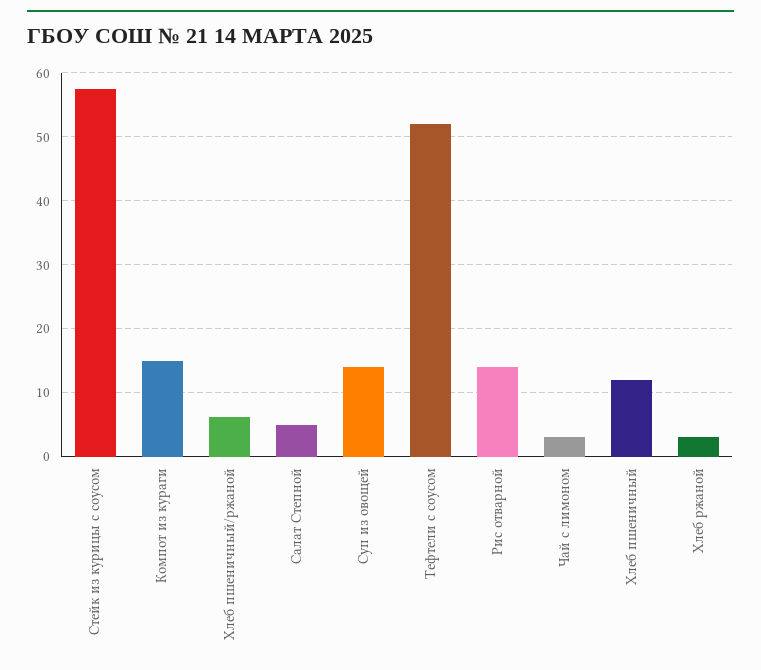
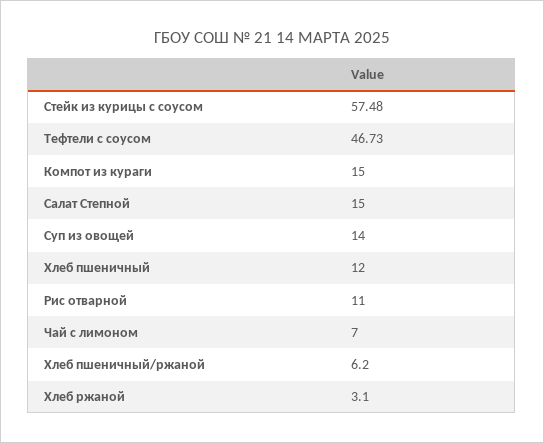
Салат Степной: 5 -> 15
Тефтели с соусом: 52 -> 46.73
Рис отварной: 14 -> 11
Чай с лимоном: 3 -> 7

